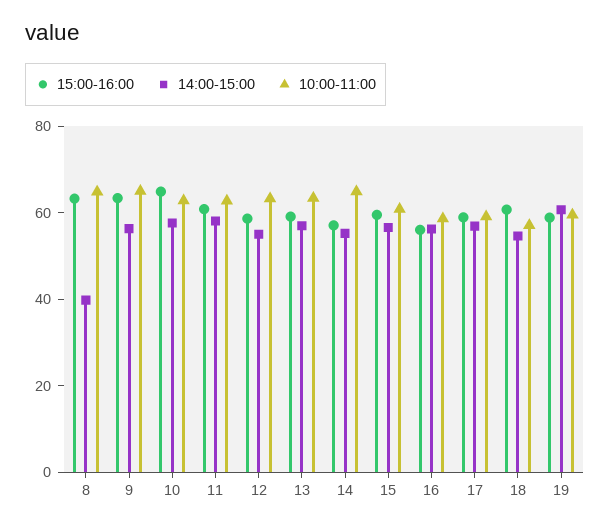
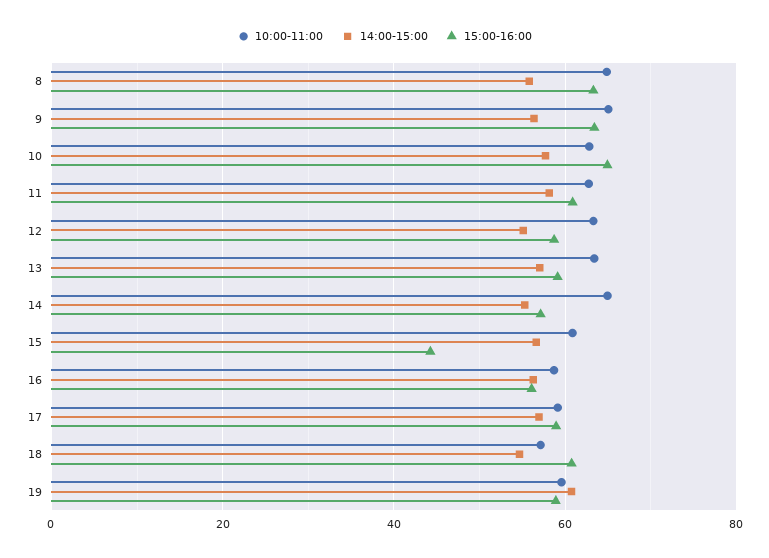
14:00-15:00, 8: 40 -> 56
15:00-16:00, 15: 60 -> 44

